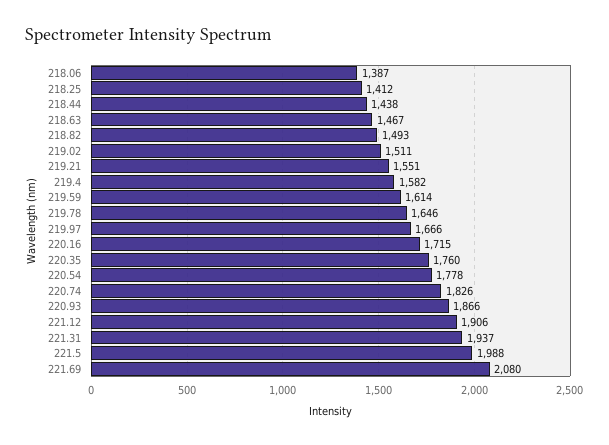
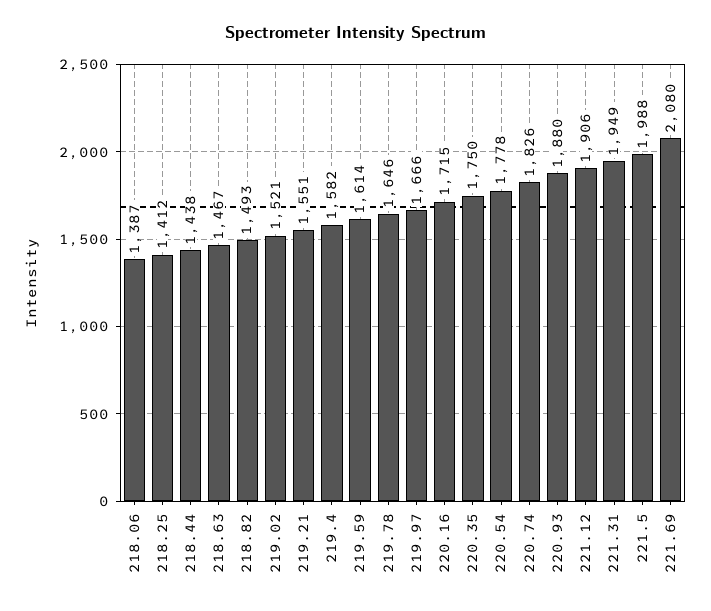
219.02: 1511 -> 1521
220.35: 1760 -> 1750
220.93: 1866 -> 1880
221.31: 1937 -> 1949

